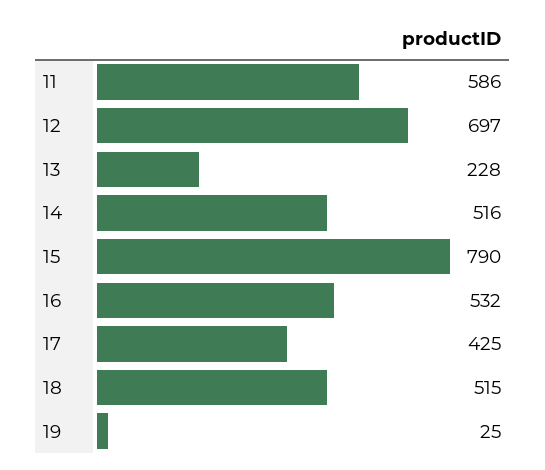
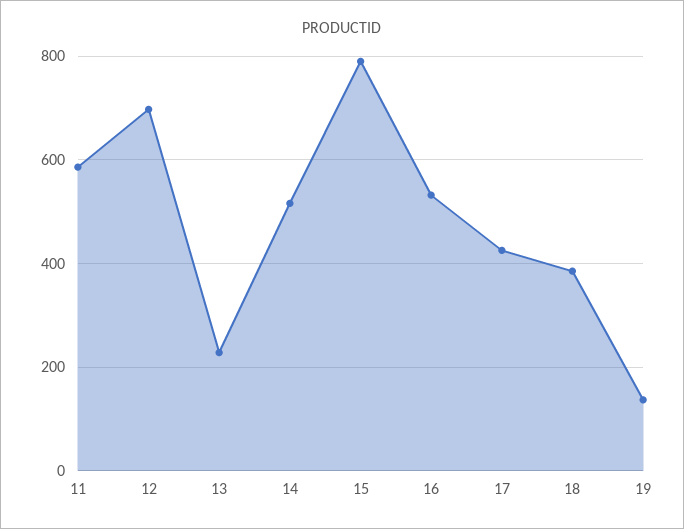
18: 515 -> 380
19: 25 -> 140

